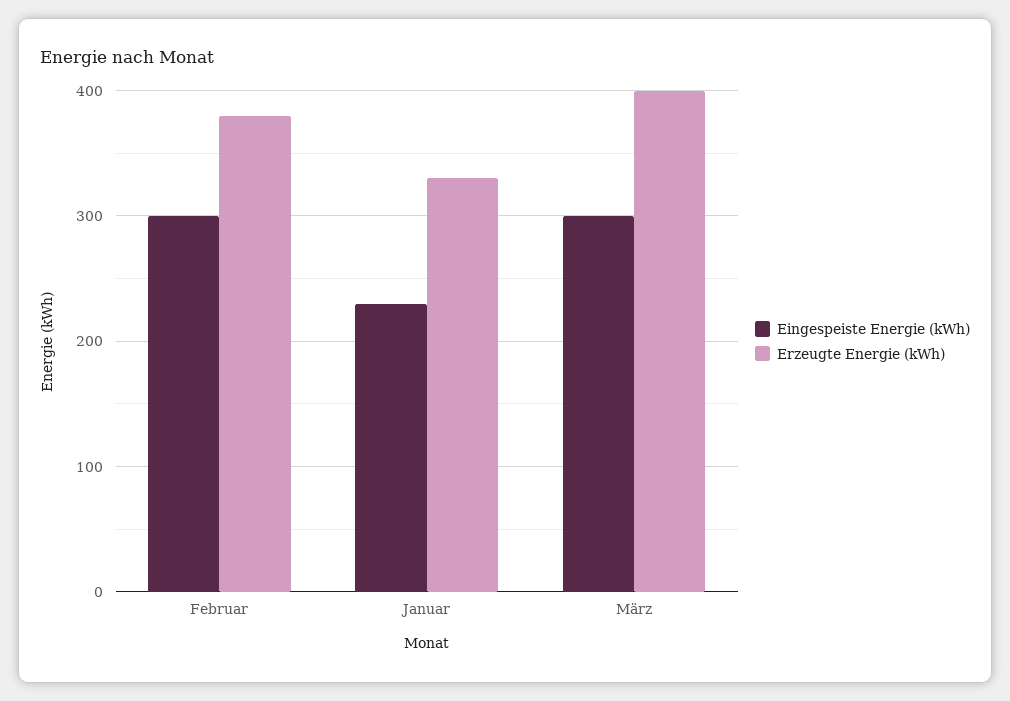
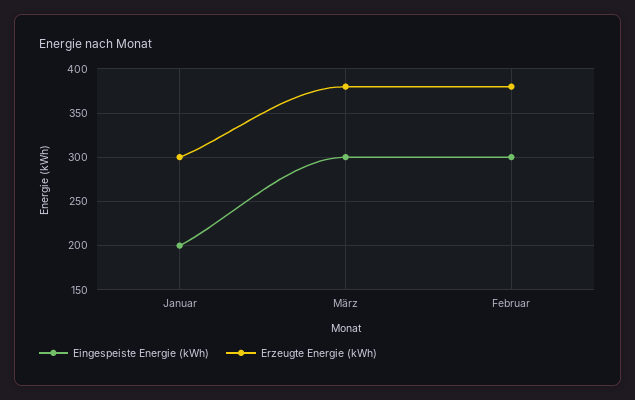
Eingespeiste Energie (kWh), Januar: 230 -> 200
Erzeugte Energie (kWh), Januar: 330 -> 300
Erzeugte Energie (kWh), März: 400 -> 380

